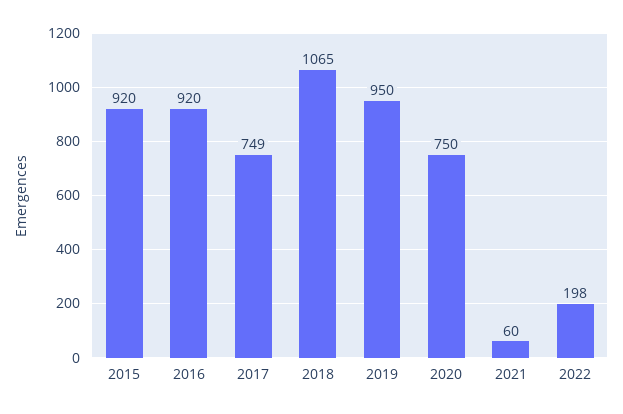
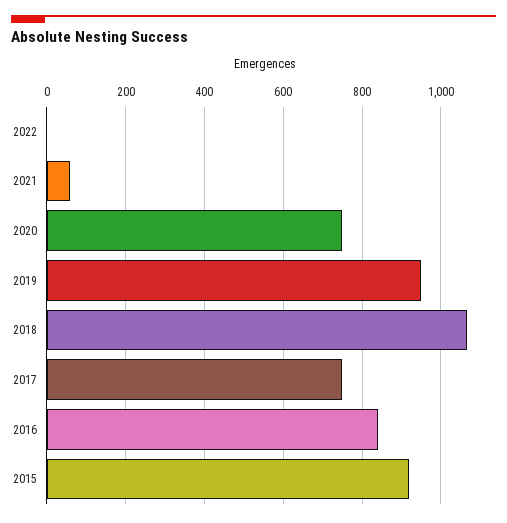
2016: 920 -> 840
2022: 198 -> 0

